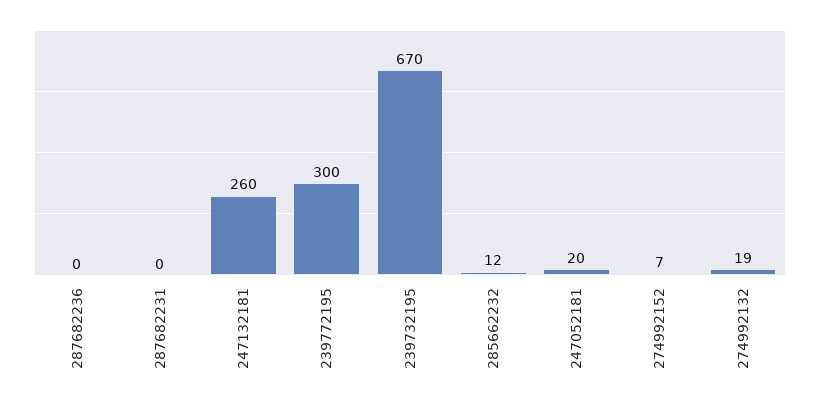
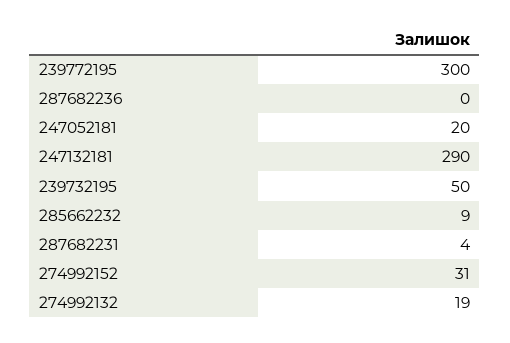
287682231: 0 -> 4
247132181: 260 -> 290
239732195: 670 -> 50
285662232: 12 -> 9
274992152: 7 -> 31

